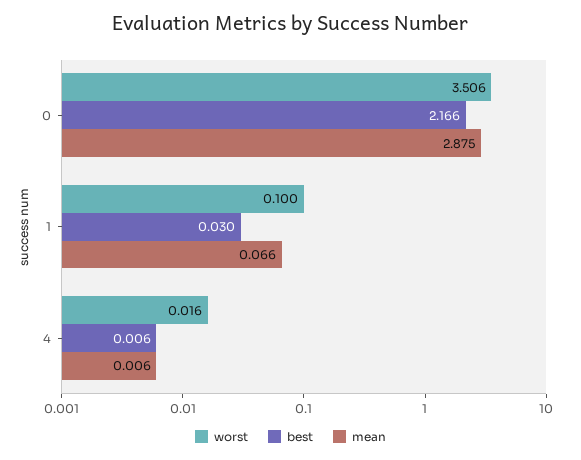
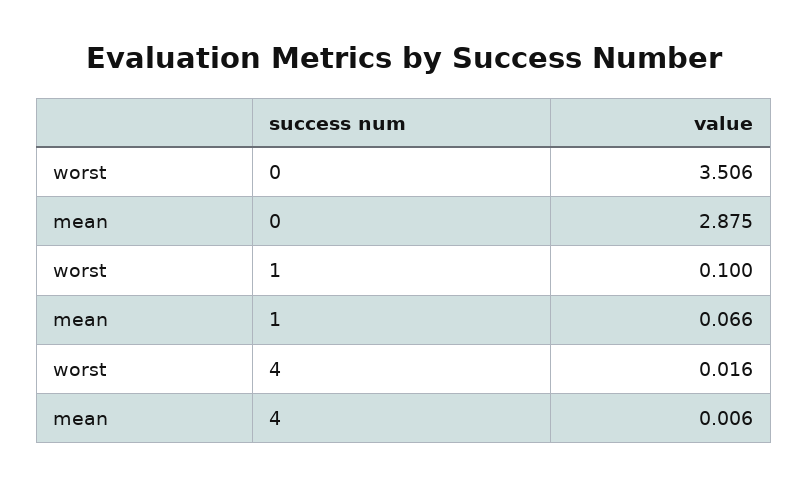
best, 0: 2.166 -> none
best, 1: 0.03 -> none
best, 4: 0.006 -> none

